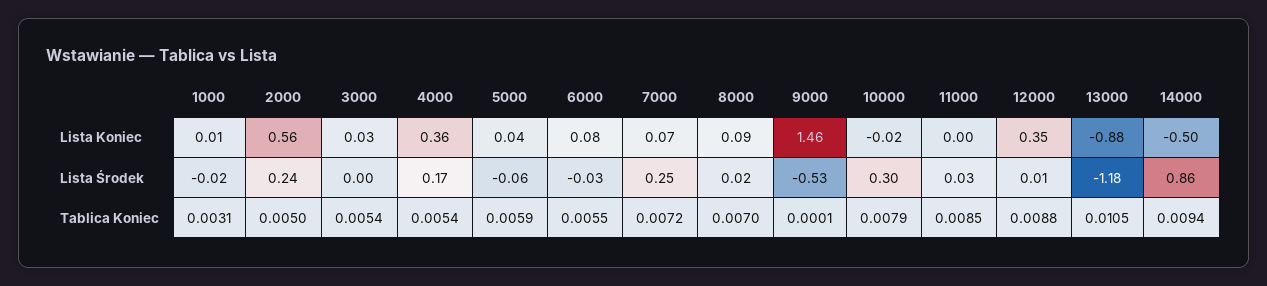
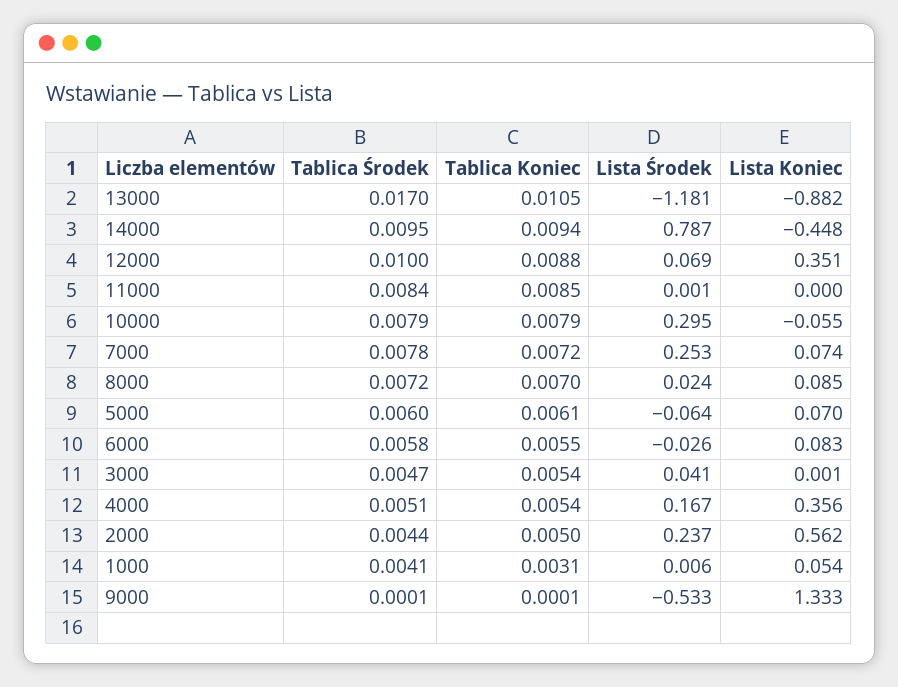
1000, Lista Koniec: 0.01 -> 0.054
3000, Lista Koniec: 0.03 -> 0.001
5000, Lista Koniec: 0.04 -> 0.07
9000, Lista Koniec: 1.46 -> 1.333
10000, Lista Koniec: -0.02 -> -0.055
14000, Lista Koniec: -0.5 -> -0.448
1000, Lista Środek: -0.02 -> 0.006
3000, Lista Środek: 0 -> 0.041
11000, Lista Środek: 0.03 -> 0.001
12000, Lista Środek: 0.01 -> 0.069
14000, Lista Środek: 0.86 -> 0.787
5000, Tablica Koniec: 0.0059 -> 0.0061
13000, Tablica Środek: none -> 0.017
14000, Tablica Środek: none -> 0.0095
12000, Tablica Środek: none -> 0.01
11000, Tablica Środek: none -> 0.0084
10000, Tablica Środek: none -> 0.0079
7000, Tablica Środek: none -> 0.0078
8000, Tablica Środek: none -> 0.0072
5000, Tablica Środek: none -> 0.006
6000, Tablica Środek: none -> 0.0058
3000, Tablica Środek: none -> 0.0047
4000, Tablica Środek: none -> 0.0051
2000, Tablica Środek: none -> 0.0044
1000, Tablica Środek: none -> 0.0041
9000, Tablica Środek: none -> 0.0001

